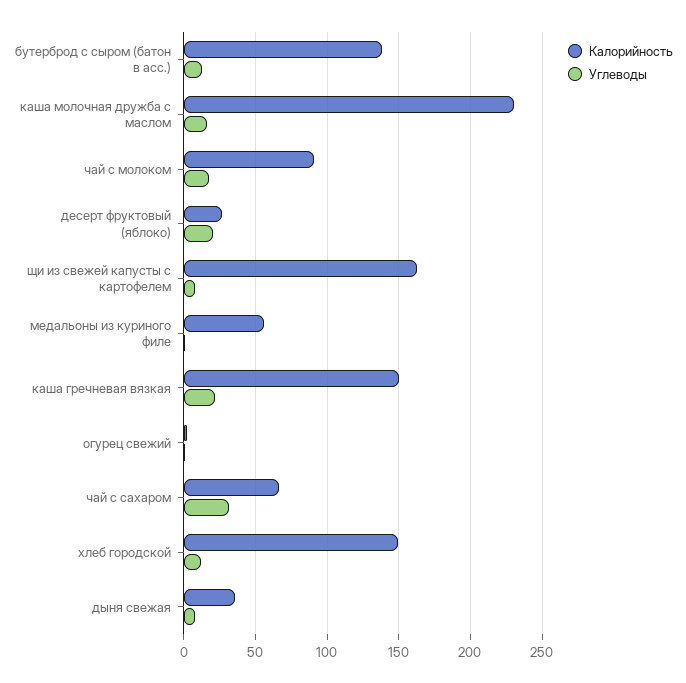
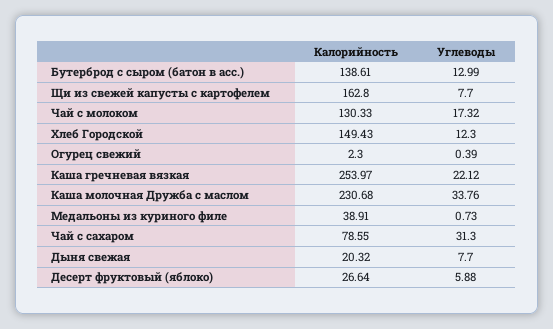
Углеводы, каша молочная дружба с маслом: 15 -> 33.76
Калорийность, чай с молоком: 90 -> 130.33
Углеводы, десерт фруктовый (яблоко): 20 -> 5.88
Калорийность, медальоны из куриного филе: 55 -> 38.91
Калорийность, каша гречневая вязкая: 150 -> 253.97
Калорийность, чай с сахаром: 65 -> 78.55
Калорийность, дыня свежая: 35 -> 20.32

